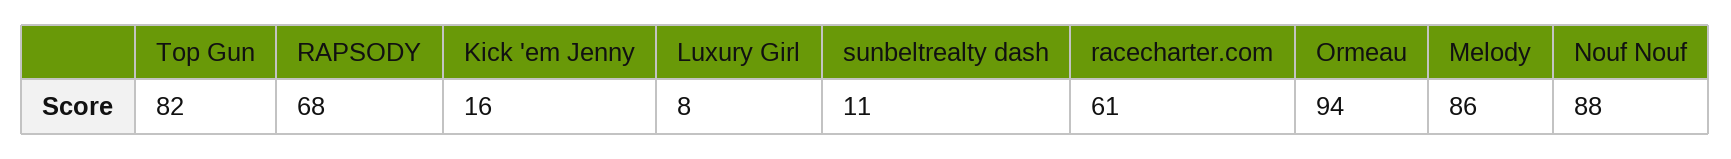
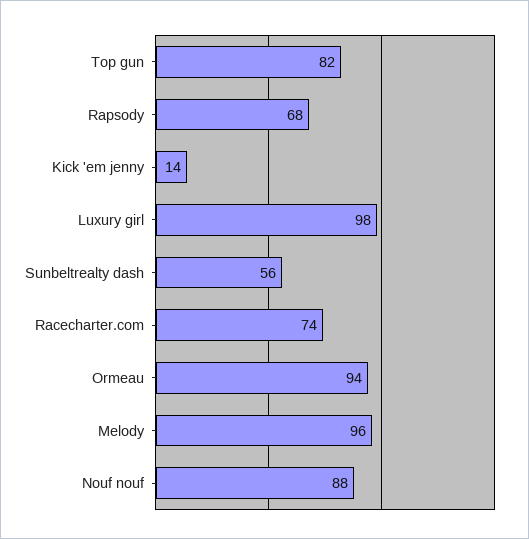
Kick 'em Jenny: 16 -> 14
Luxury Girl: 8 -> 98
sunbeltrealty dash: 11 -> 56
racecharter.com: 61 -> 74
Melody: 86 -> 96

